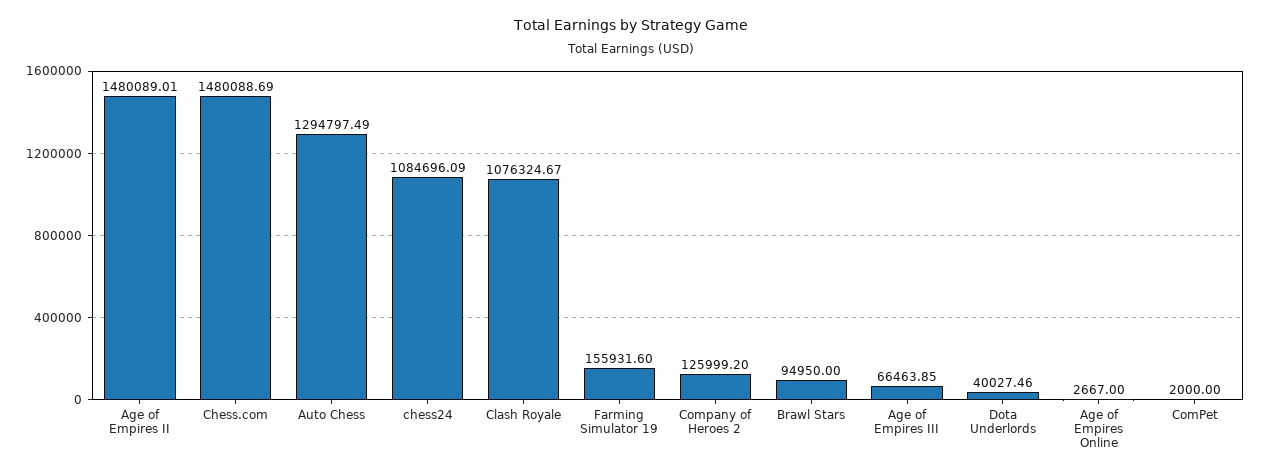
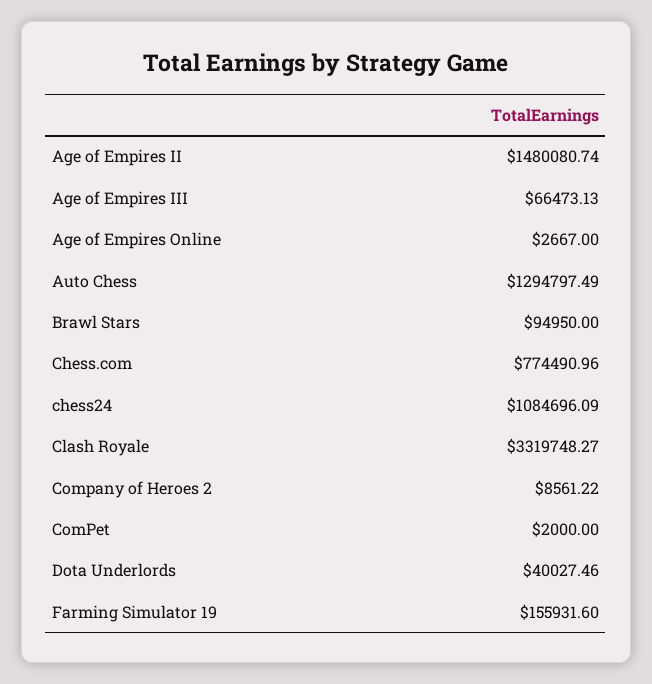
Age of Empires II: 1480089.01 -> 1480080.74
Chess.com: 1480088.69 -> 774490.96
Clash Royale: 1076324.67 -> 3319748.27
Company of Heroes 2: 125999.2 -> 8561.22
Age of Empires III: 66463.85 -> 66473.13

